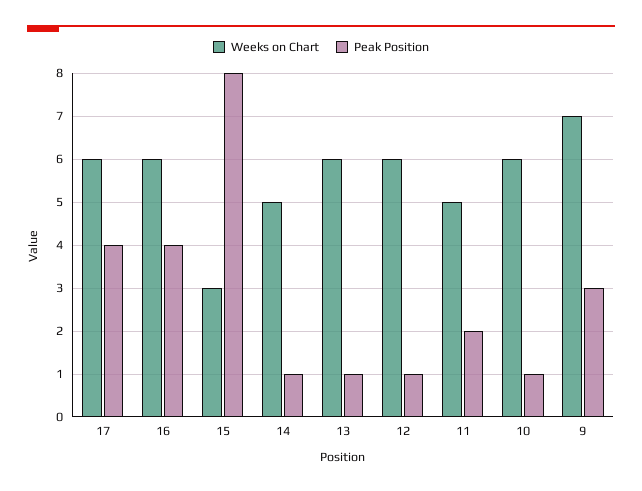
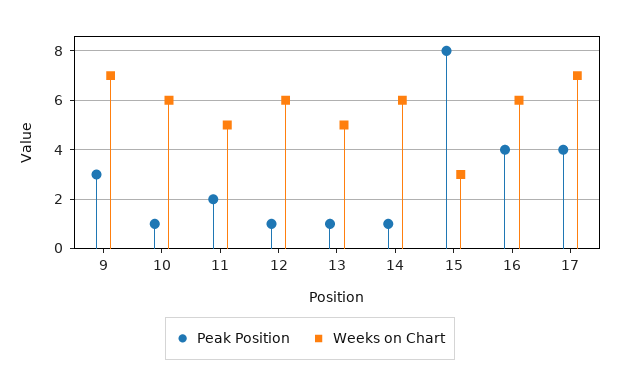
Weeks on Chart, 17: 6 -> 7
Weeks on Chart, 14: 5 -> 6
Weeks on Chart, 13: 6 -> 5

